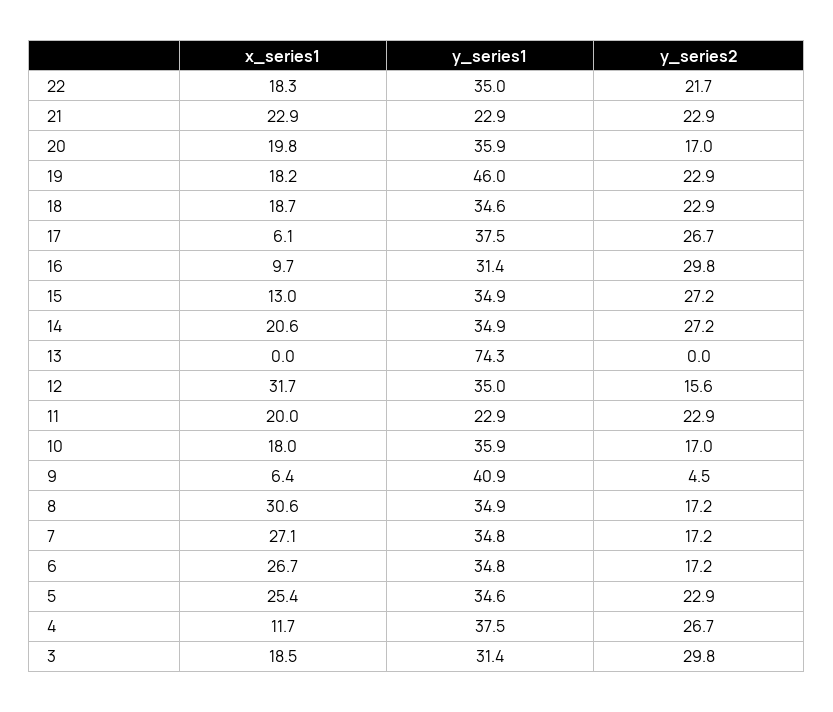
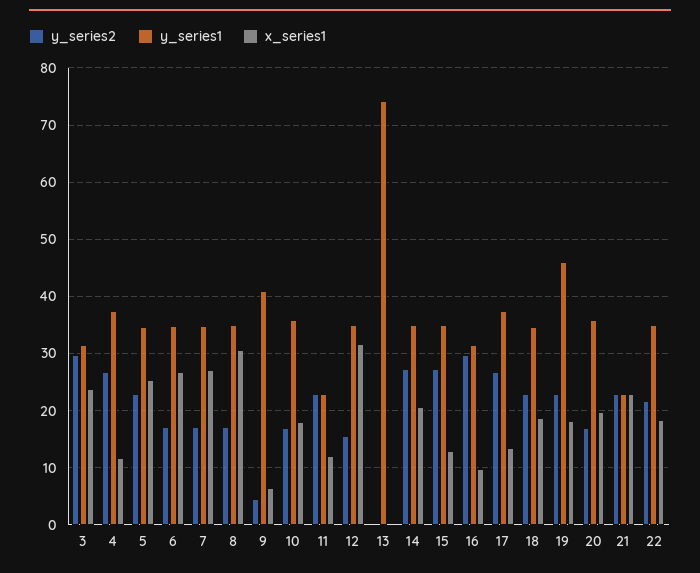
x_series1, 17: 6.1 -> 14
x_series1, 11: 20 -> 12
x_series1, 3: 18.5 -> 24

